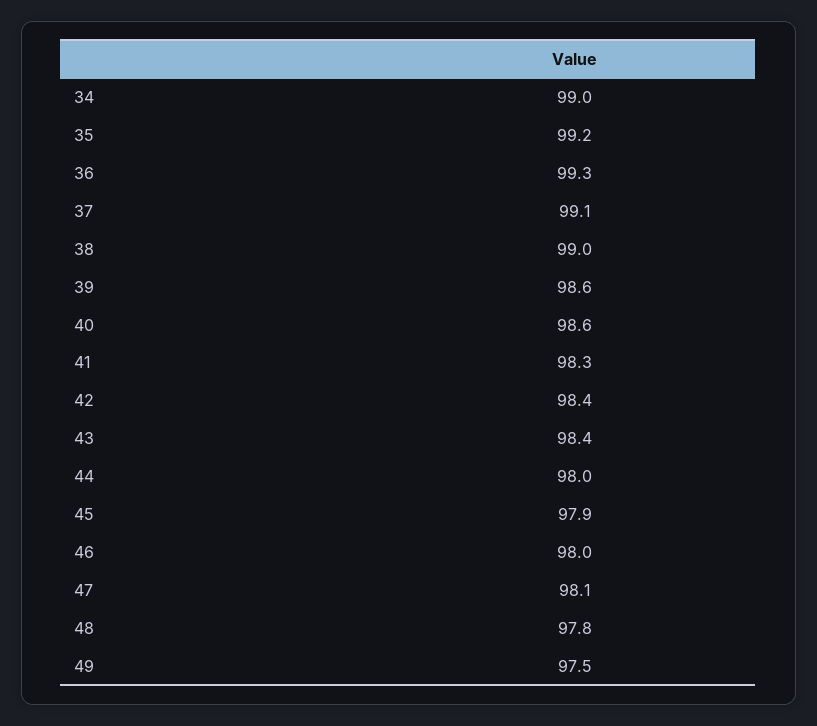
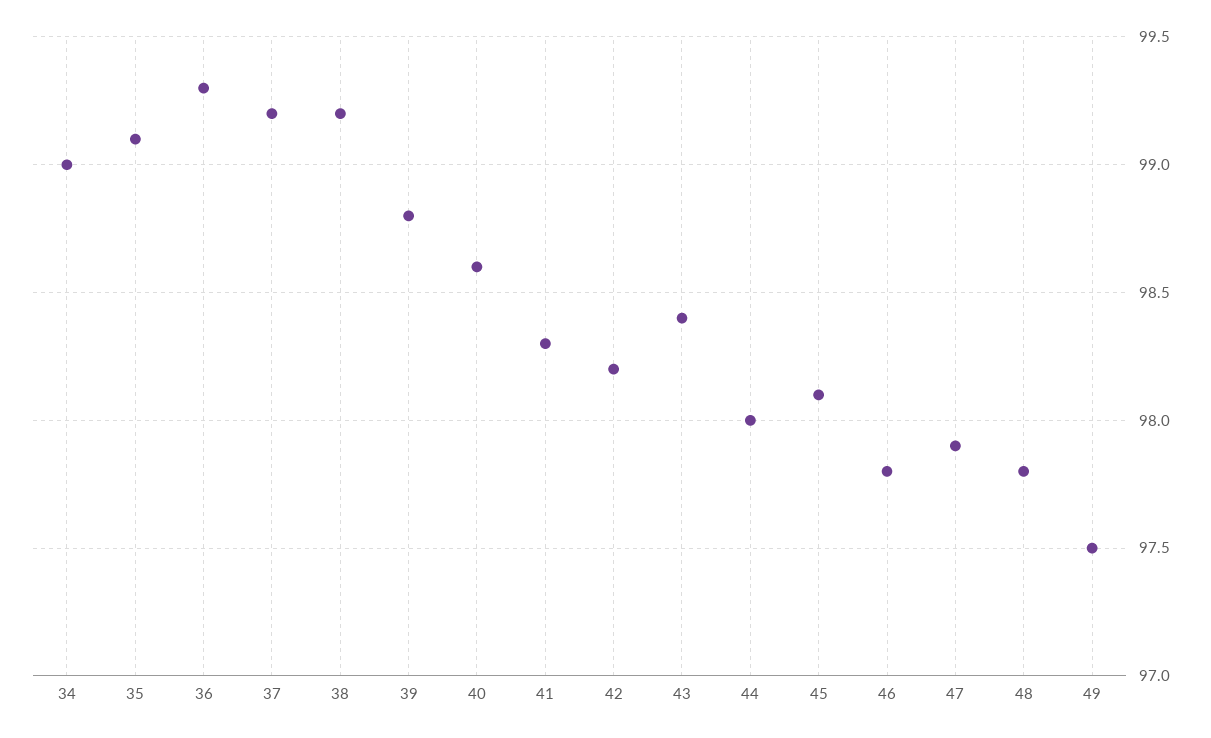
35: 99.2 -> 99.1
37: 99.1 -> 99.2
38: 99 -> 99.2
39: 98.6 -> 98.8
42: 98.4 -> 98.2
45: 97.9 -> 98.1
46: 98 -> 97.8
47: 98.1 -> 97.9

